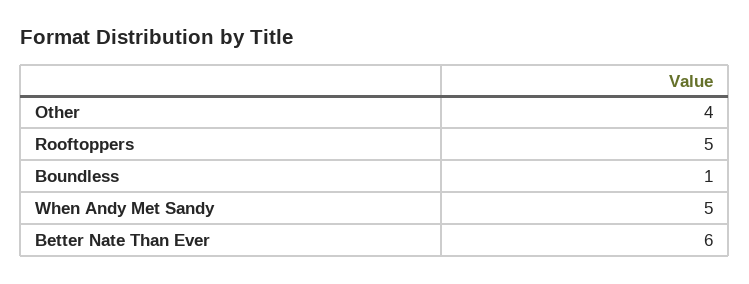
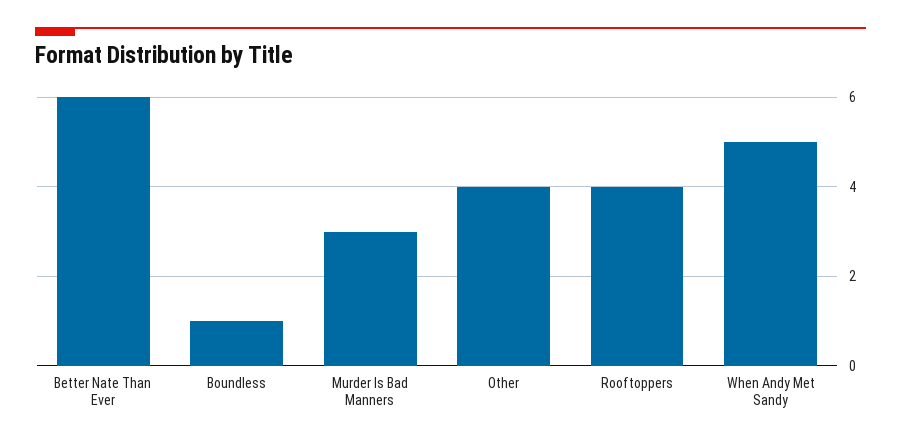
Rooftoppers: 5 -> 4
Murder Is Bad Manners: none -> 3

